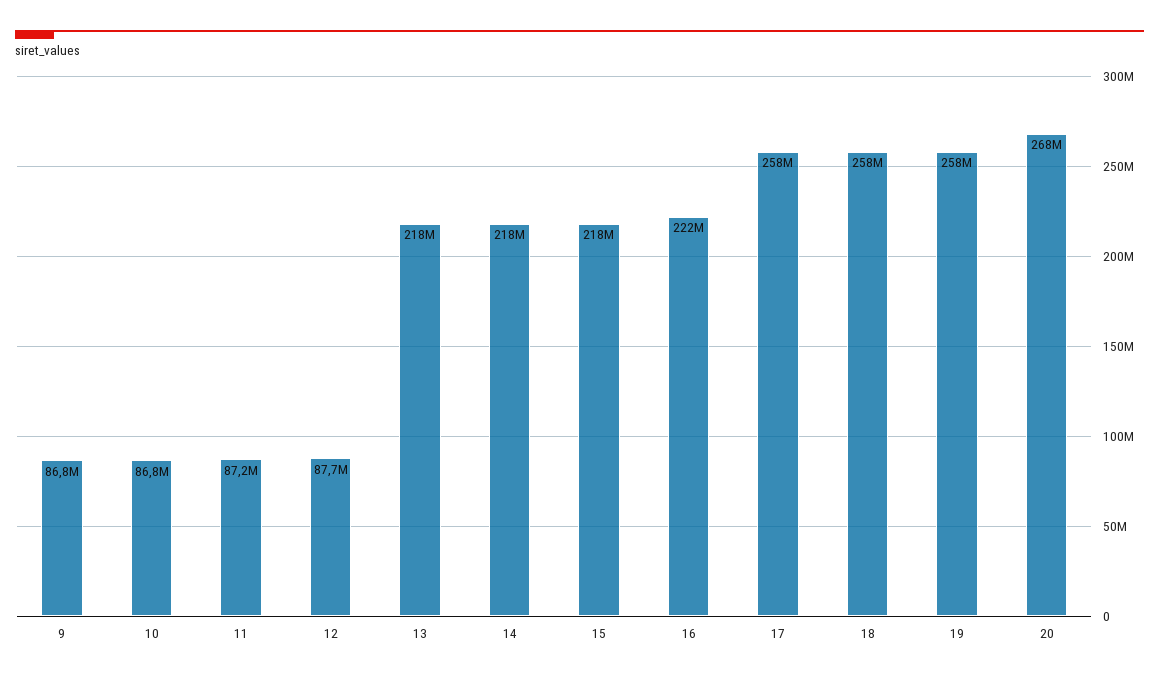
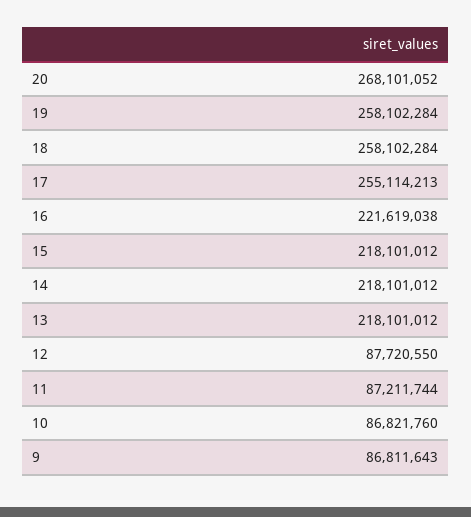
17: 258000000 -> 255114213

